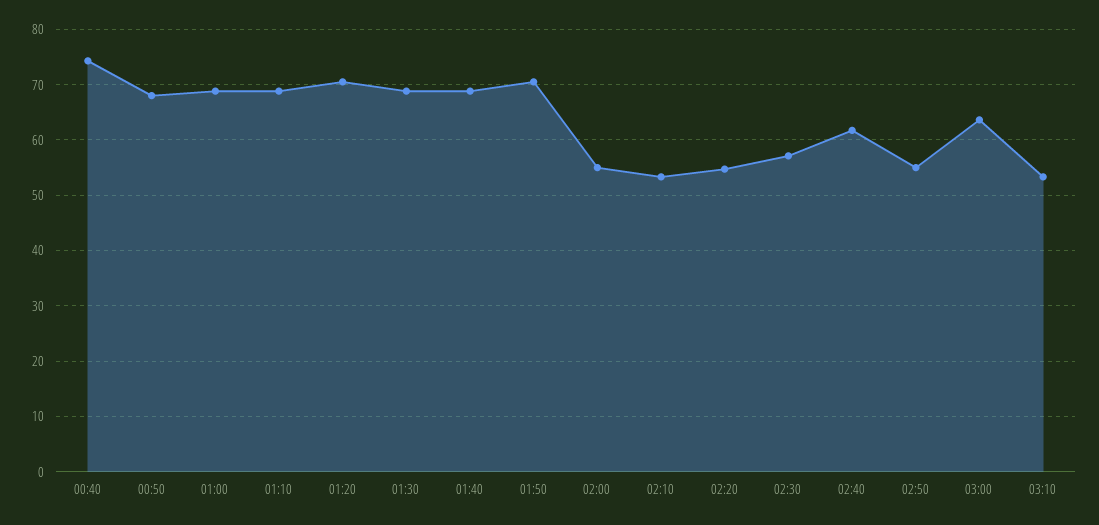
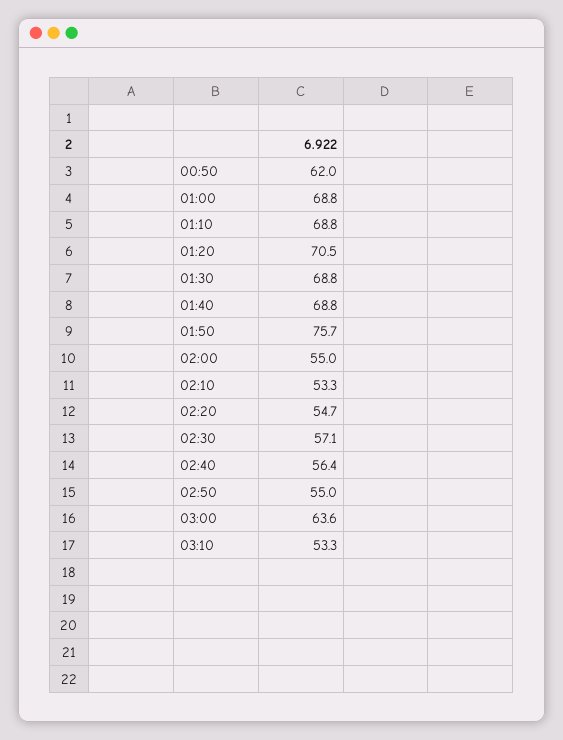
00:40: 74 -> none
00:50: 68 -> 62
01:50: 70 -> 75.7
02:40: 62 -> 56.4

